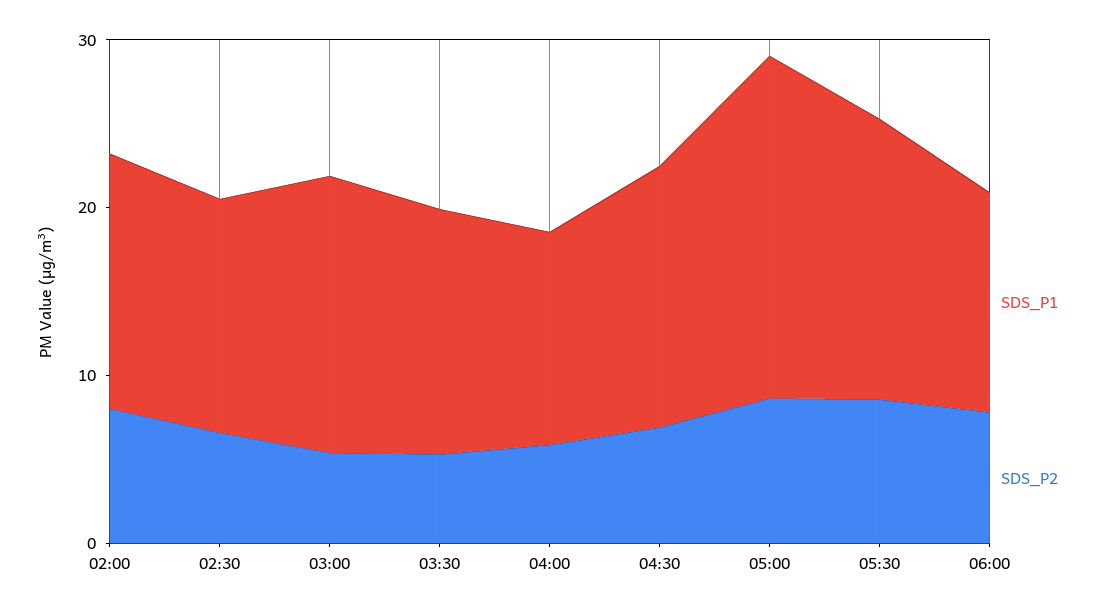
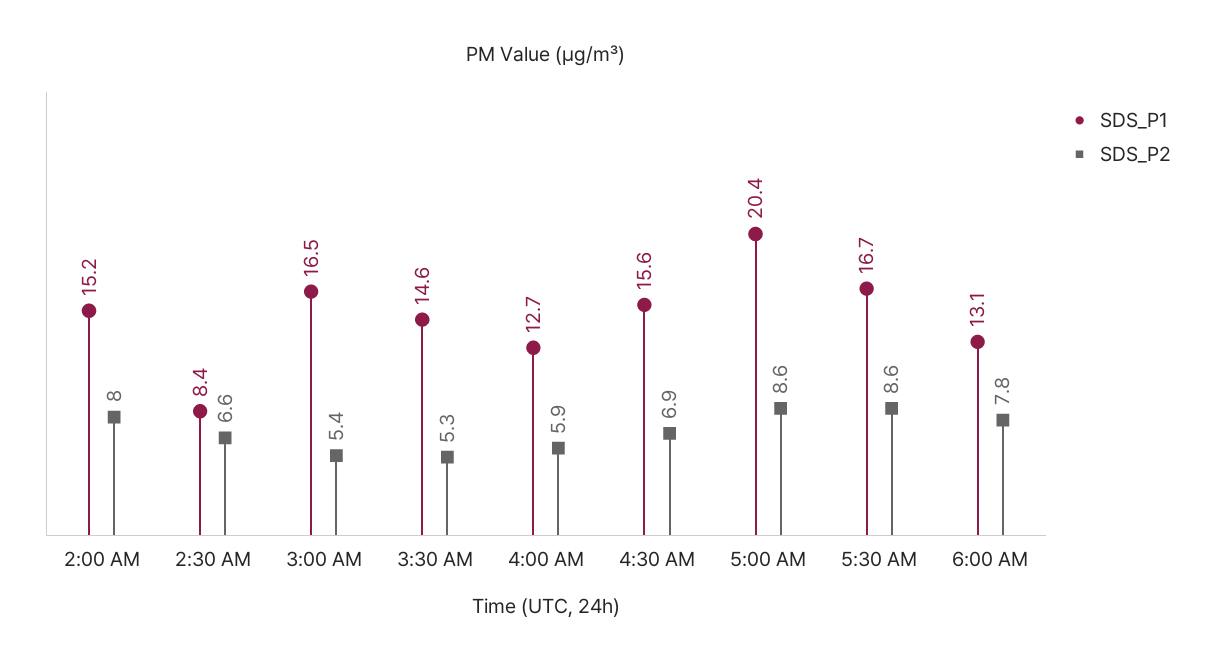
SDS_P1, 02:30: 14 -> 8.4

